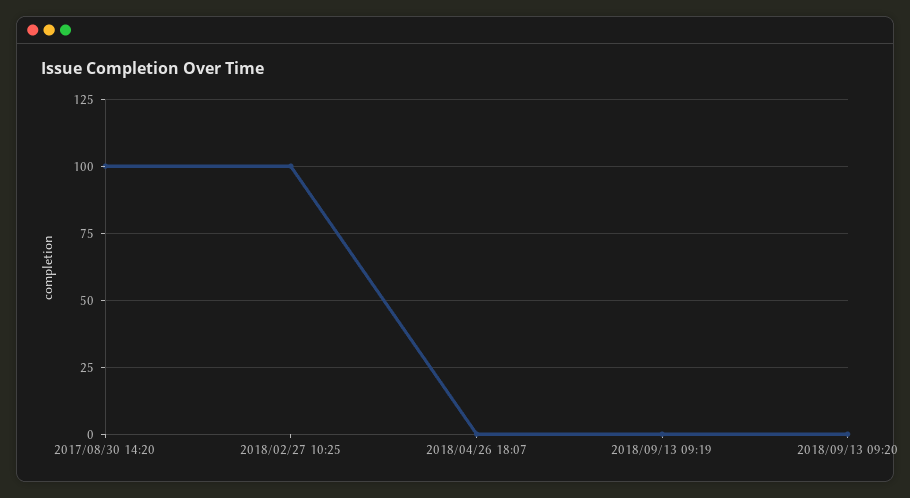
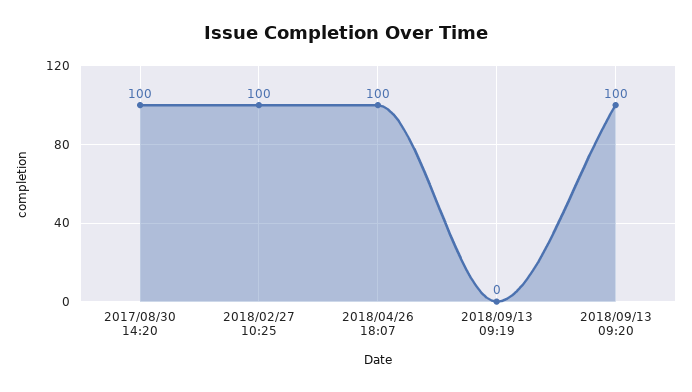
2018/04/26 18:07: 0 -> 100
2018/09/13 09:20: 0 -> 100

